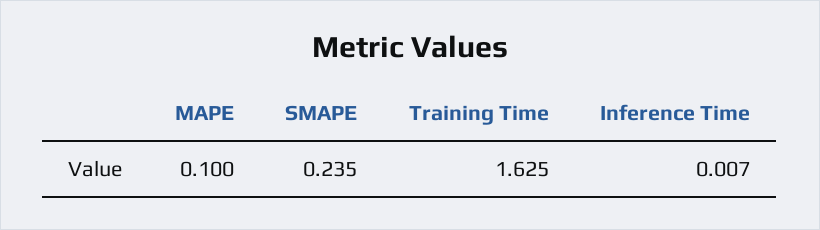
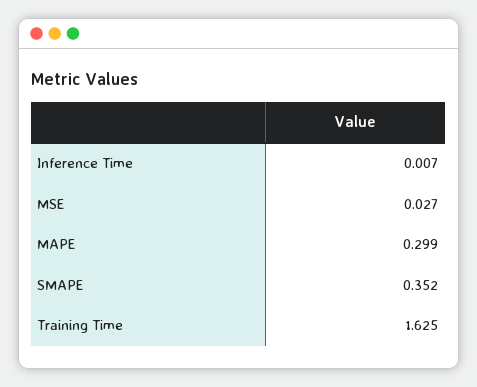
MAPE: 0.1 -> 0.299
SMAPE: 0.235 -> 0.352
MSE: none -> 0.027

